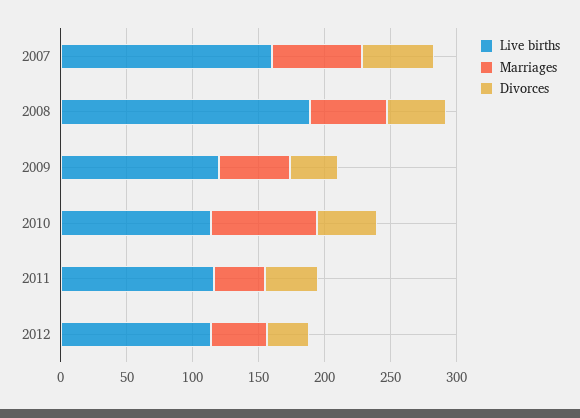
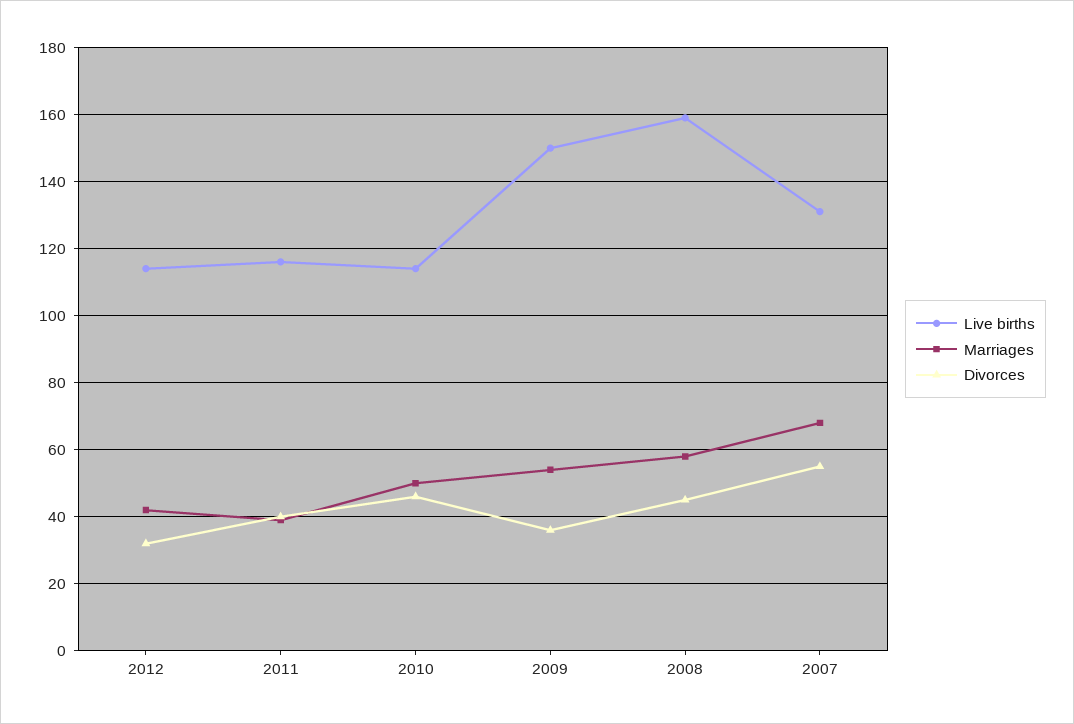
Live births, 2007: 160 -> 130
Live births, 2008: 190 -> 160
Live births, 2009: 120 -> 150
Marriages, 2010: 80 -> 50

